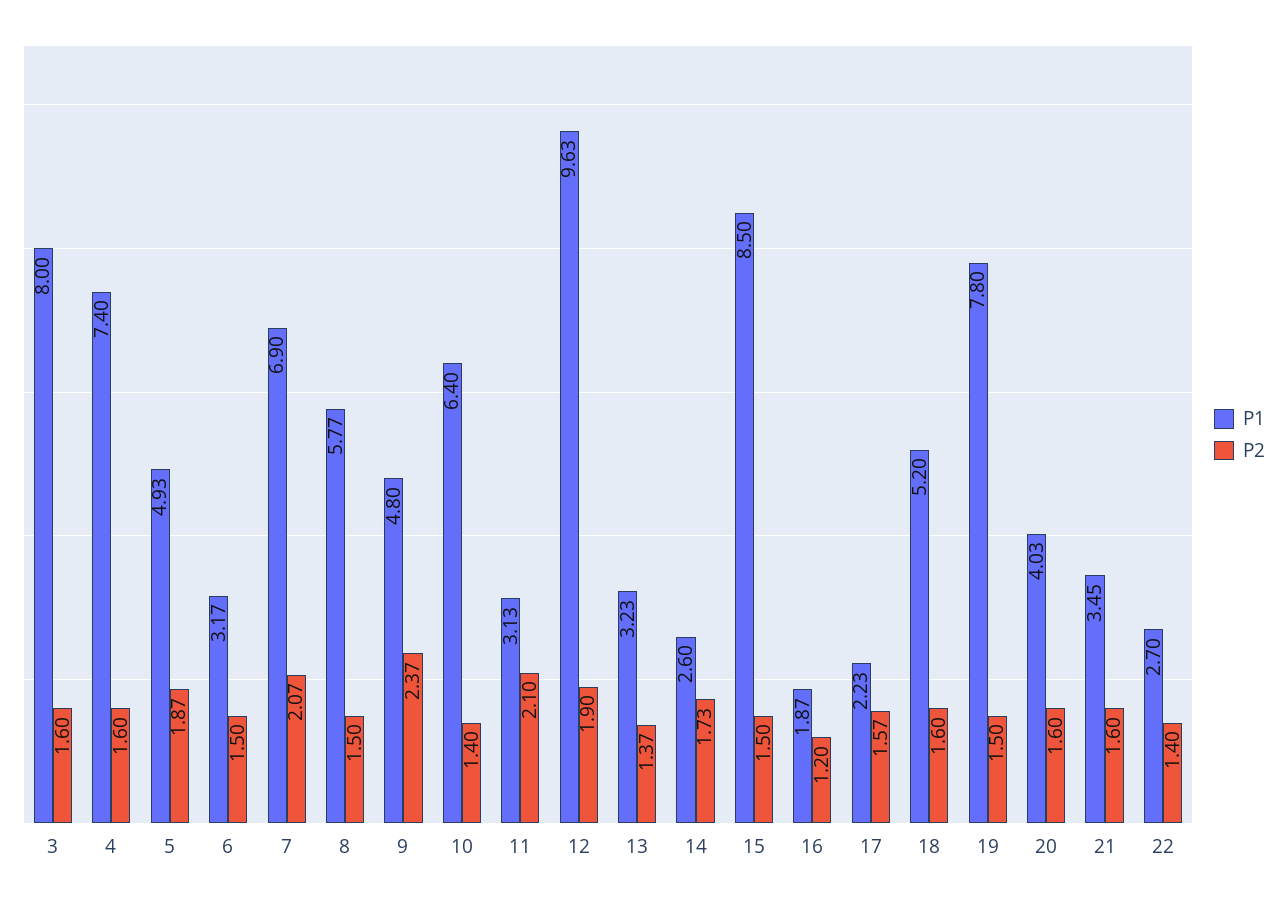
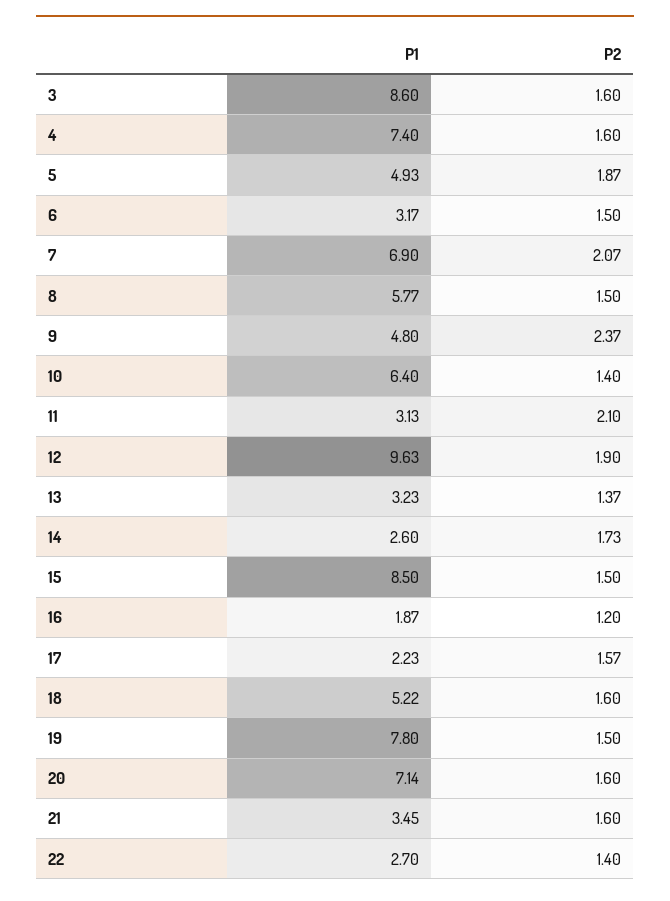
P1, 3: 8 -> 8.6
P1, 18: 5.2 -> 5.22
P1, 20: 4.03 -> 7.14

